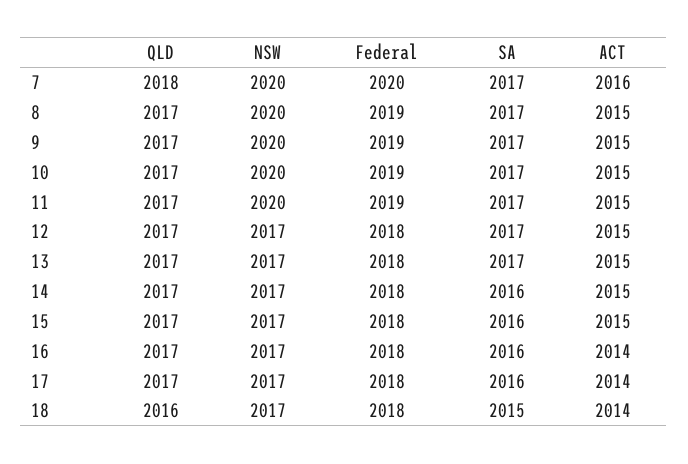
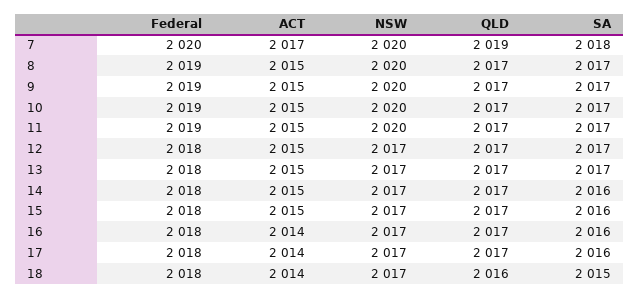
QLD, 7: 2018 -> 2019
SA, 7: 2017 -> 2018
ACT, 7: 2016 -> 2017

